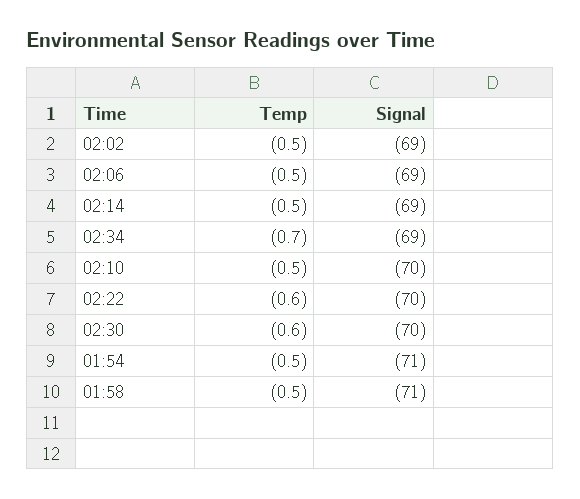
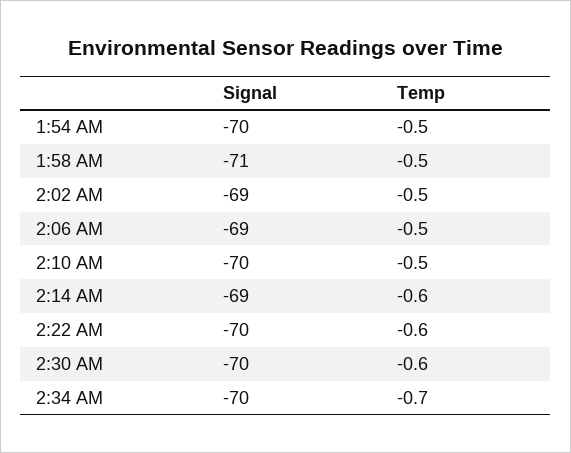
Temp, 02:14: -0.5 -> -0.6
Signal, 02:34: -69 -> -70
Signal, 01:54: -71 -> -70

